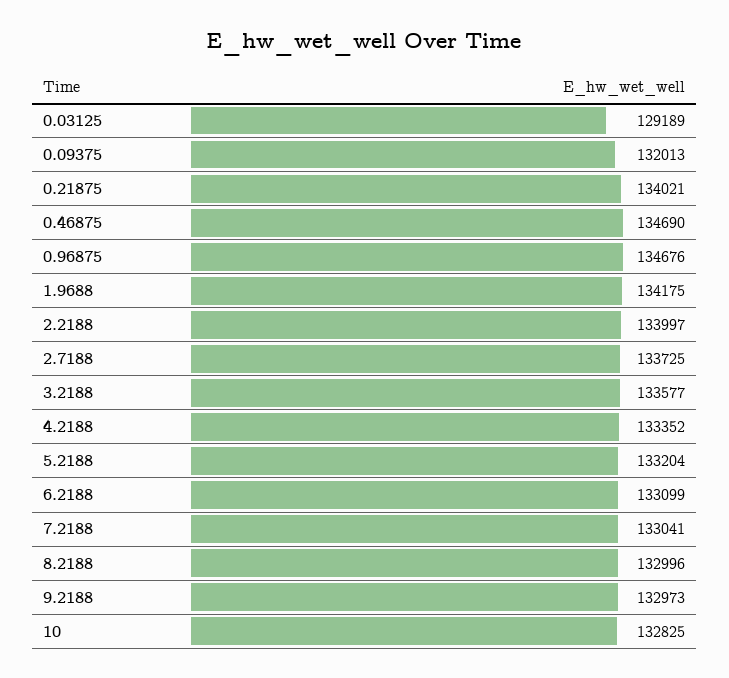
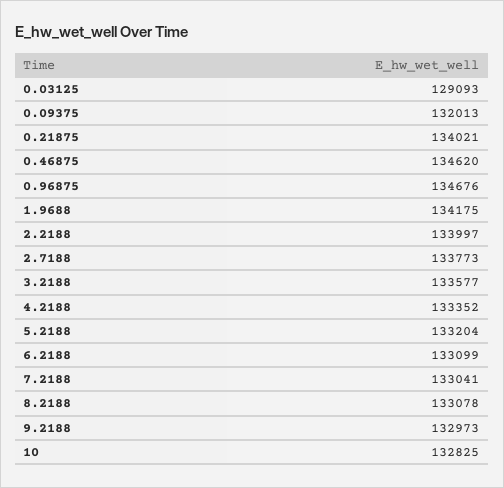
0.03125: 129189 -> 129093
0.46875: 134690 -> 134620
2.7188: 133725 -> 133773
8.2188: 132996 -> 133078

